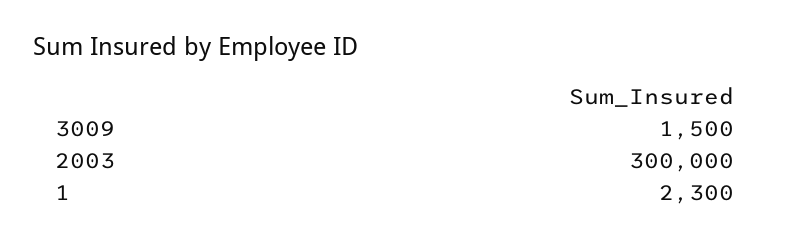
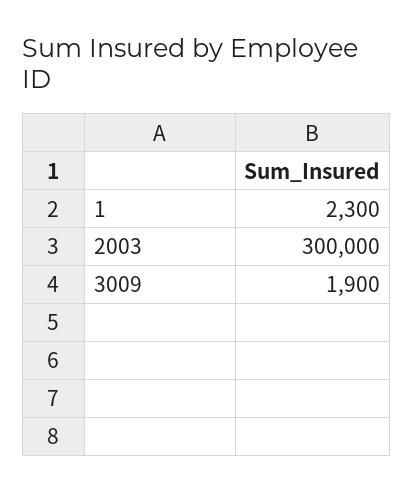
3009: 1500 -> 1900

